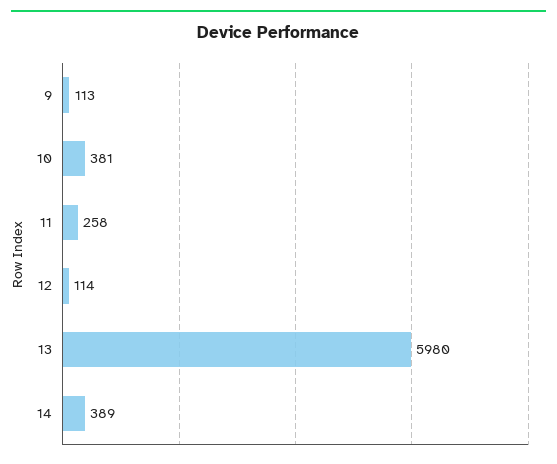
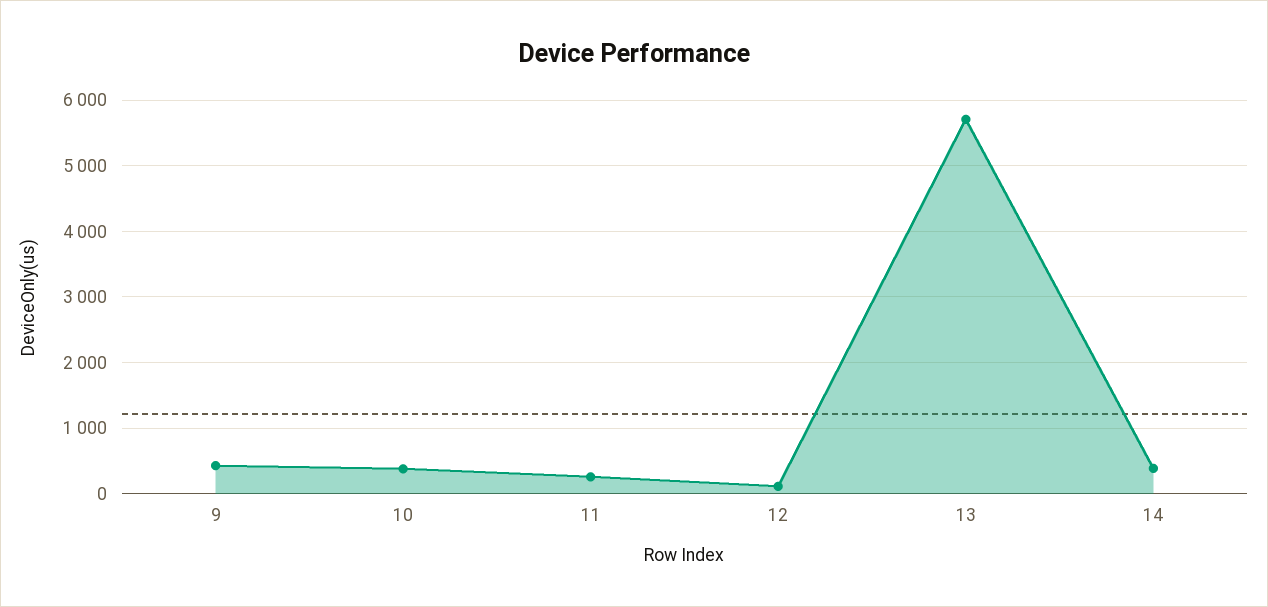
9: 113 -> 400
13: 5980 -> 5700

